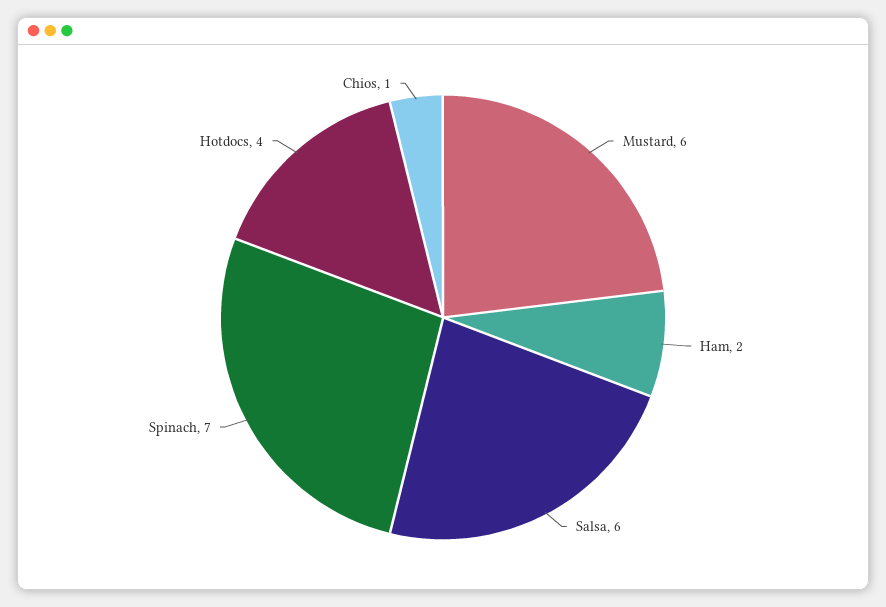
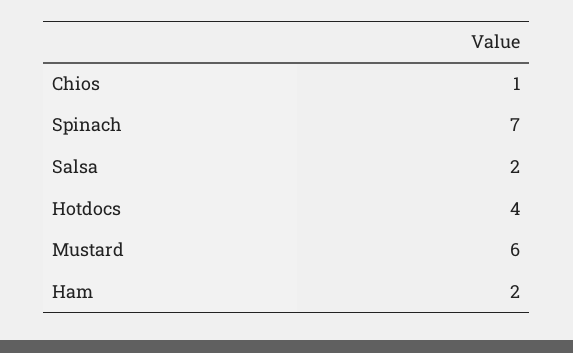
Salsa: 6 -> 2

